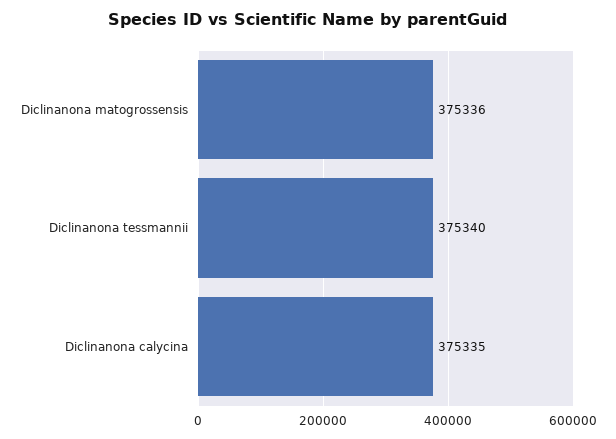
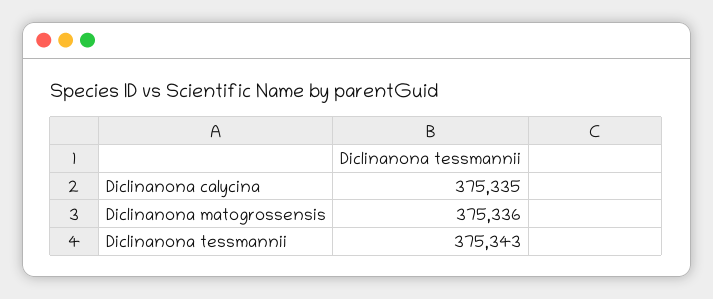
Diclinanona tessmannii: 375340 -> 375343

